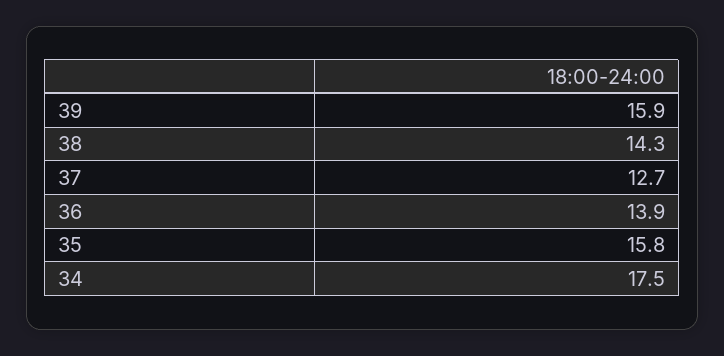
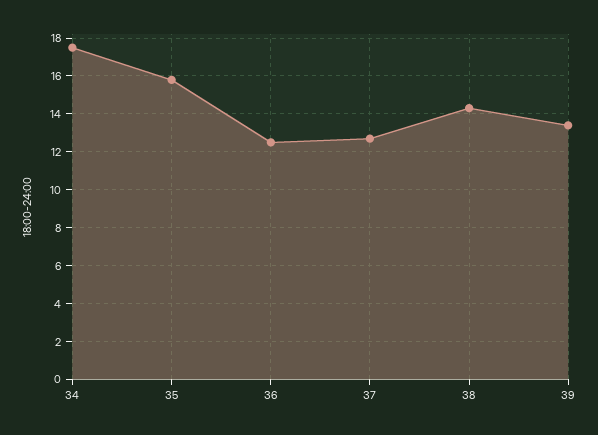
39: 15.9 -> 13.5
36: 13.9 -> 12.5

